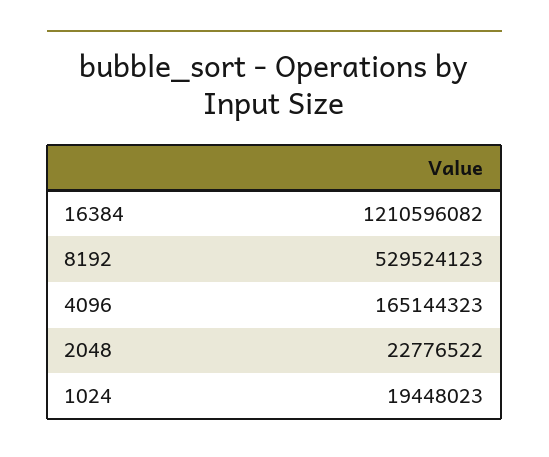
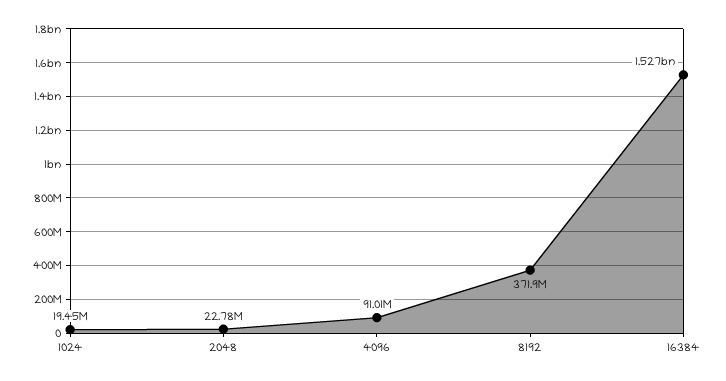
16384: 1210596082 -> 1527000000
8192: 529524123 -> 371900000
4096: 165144323 -> 91010000

